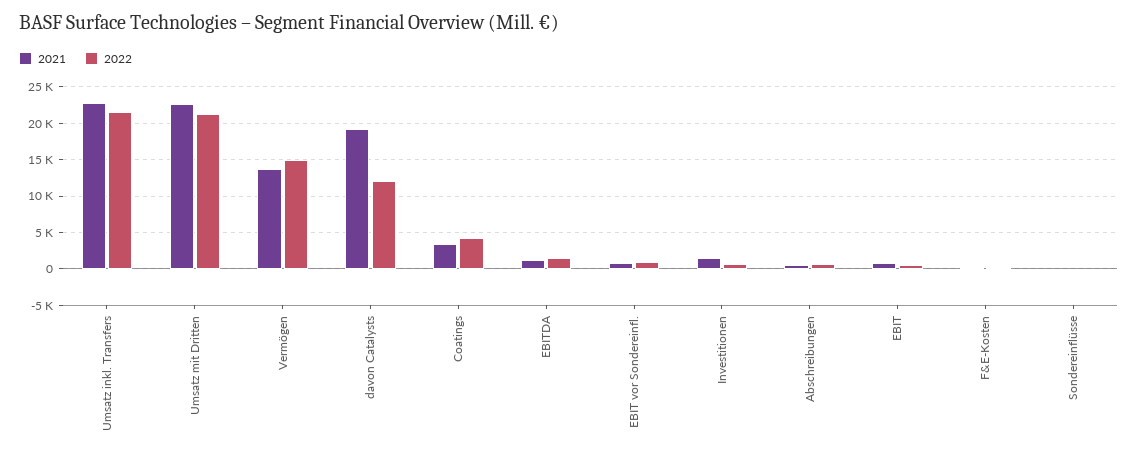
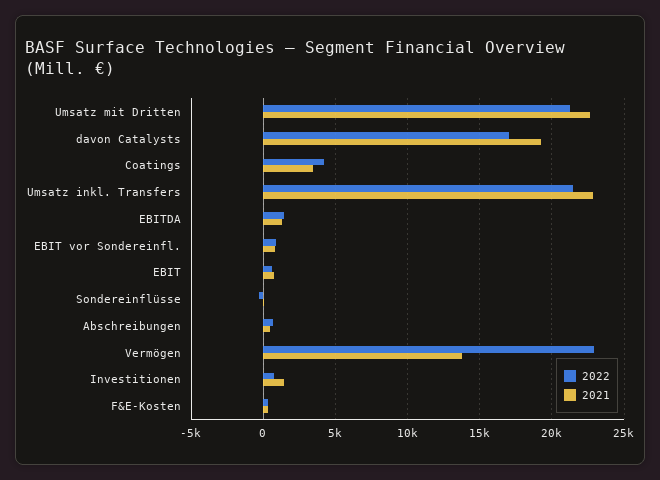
2022, Vermögen: 15000 -> 23000
2022, davon Catalysts: 12000 -> 17000

